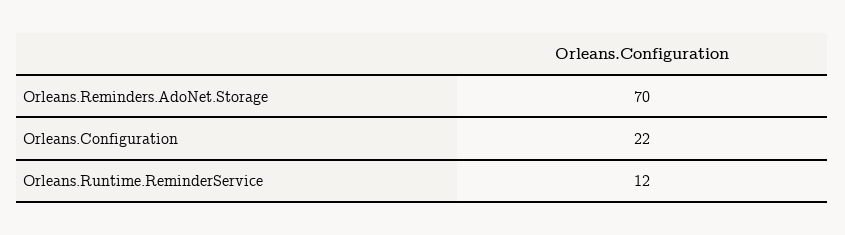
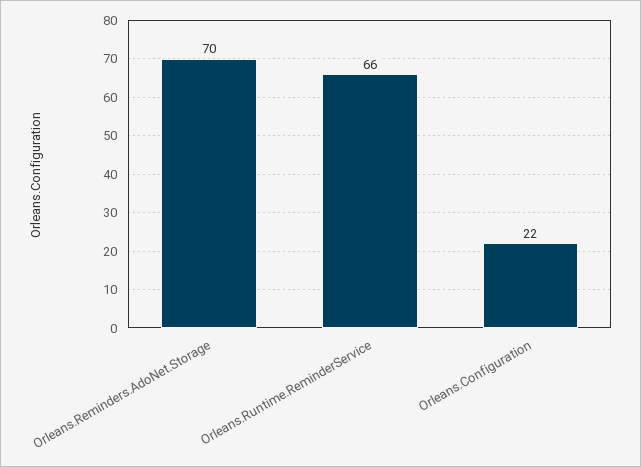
Orleans.Runtime.ReminderService: 12 -> 66

